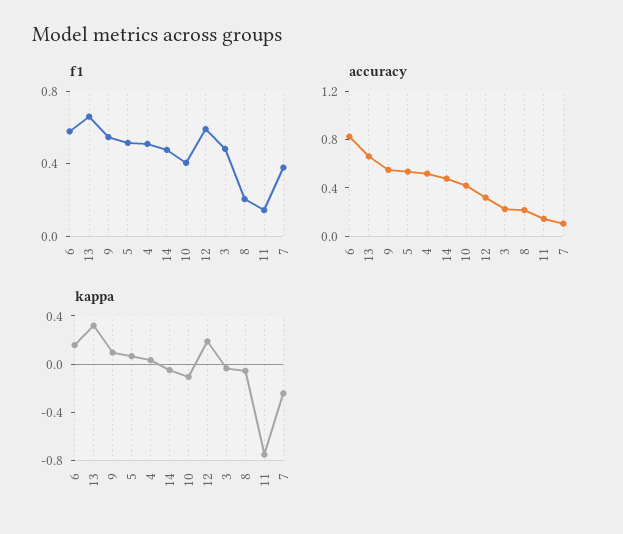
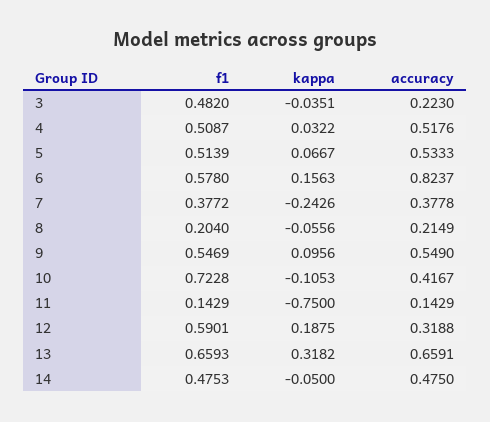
f1, 10: 0.4 -> 0.7228
accuracy, 7: 0.1 -> 0.3778

